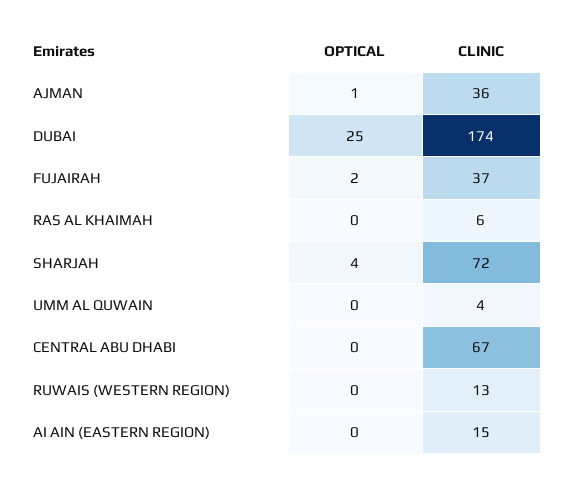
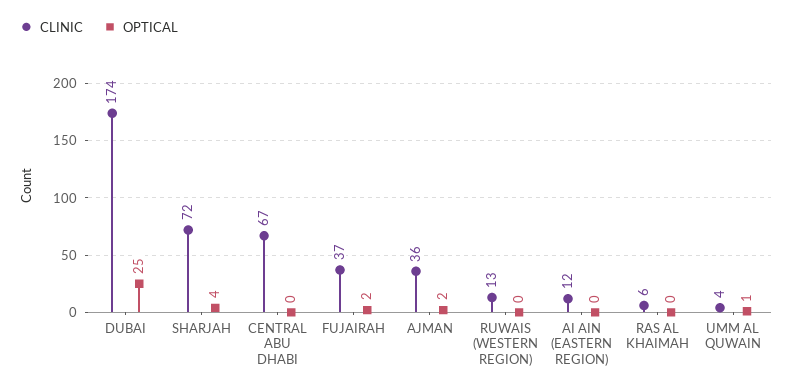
OPTICAL, AJMAN: 1 -> 2
OPTICAL, UMM AL QUWAIN: 0 -> 1
CLINIC, AI AIN (EASTERN REGION): 15 -> 12

